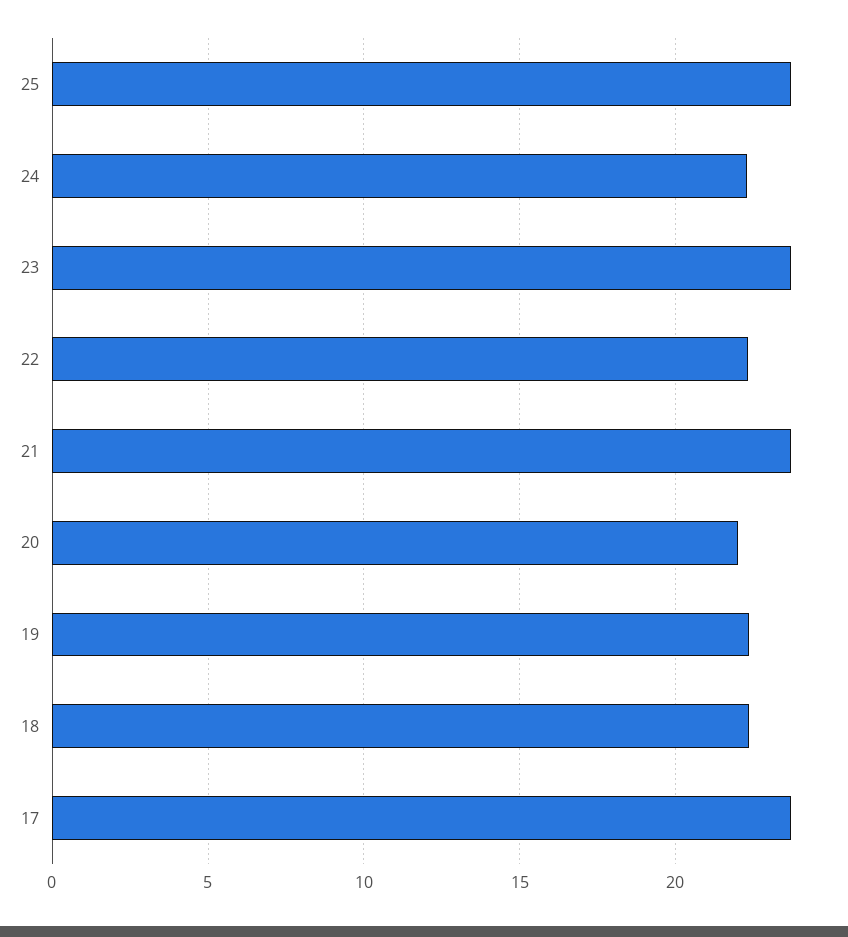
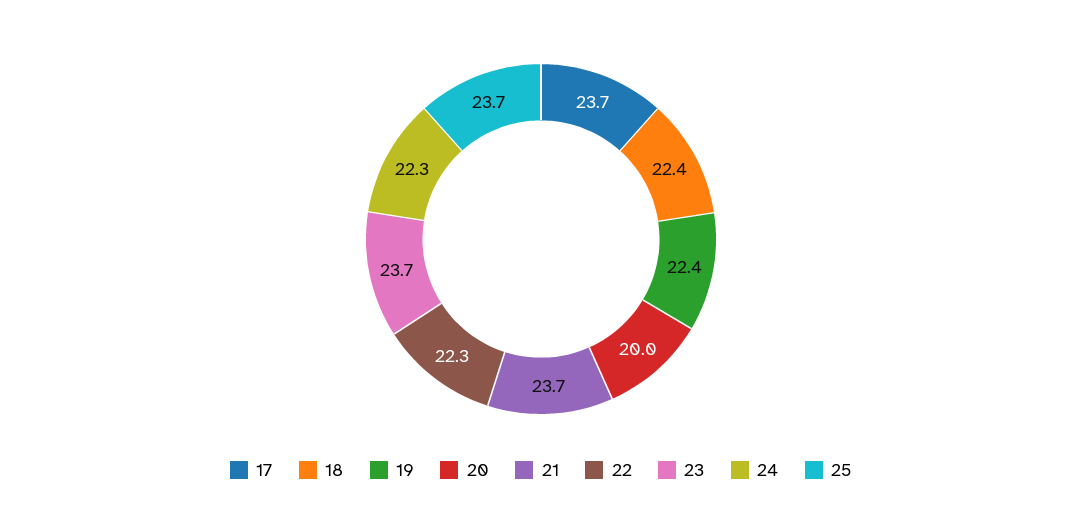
20: 22 -> 20

